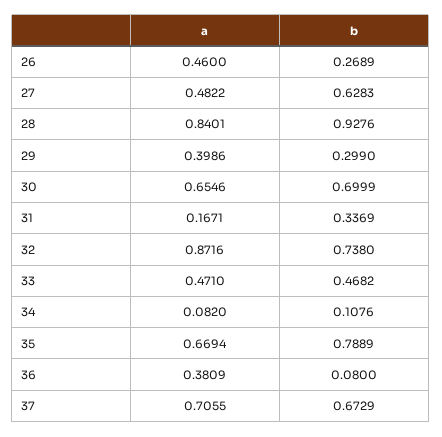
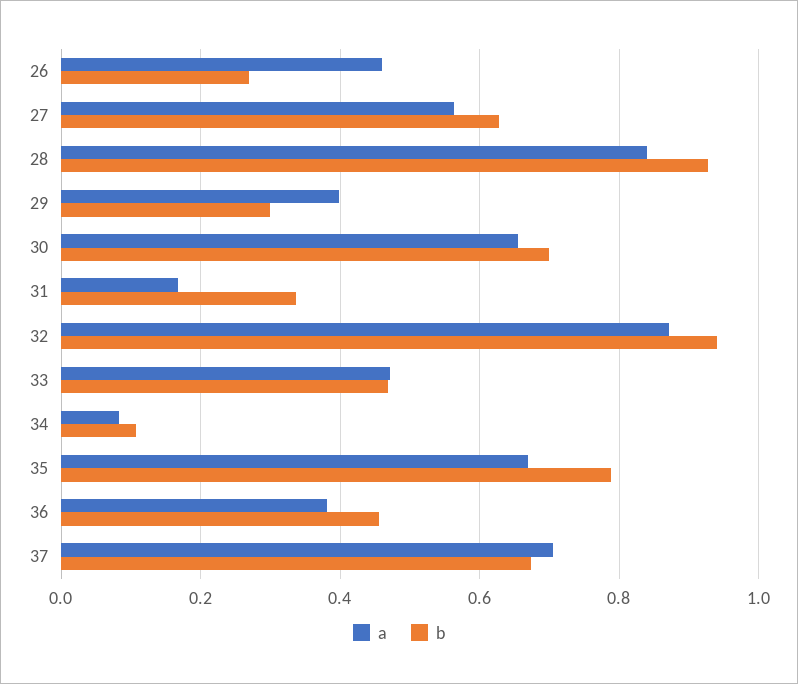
a, 27: 0.4822 -> 0.56
b, 32: 0.738 -> 0.94
b, 36: 0.08 -> 0.46

